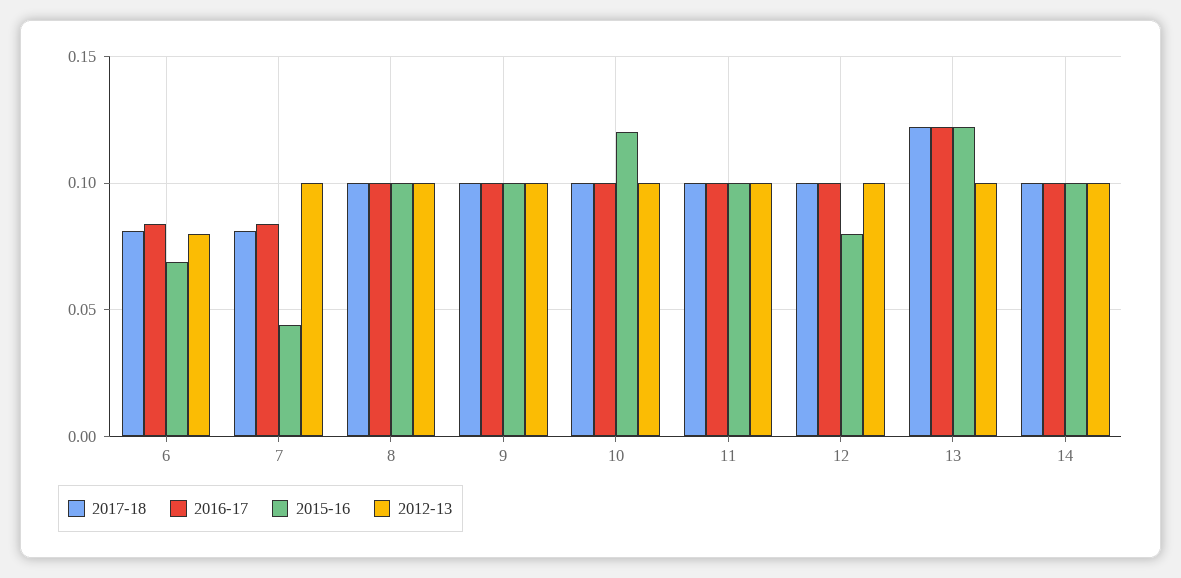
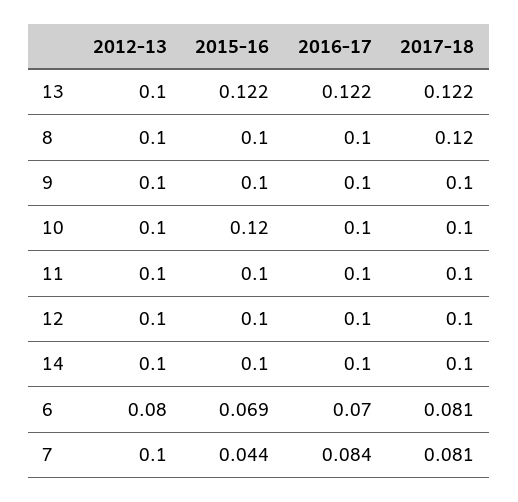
2016-17, 6: 0.085 -> 0.07
2017-18, 8: 0.1 -> 0.12
2015-16, 12: 0.08 -> 0.1

